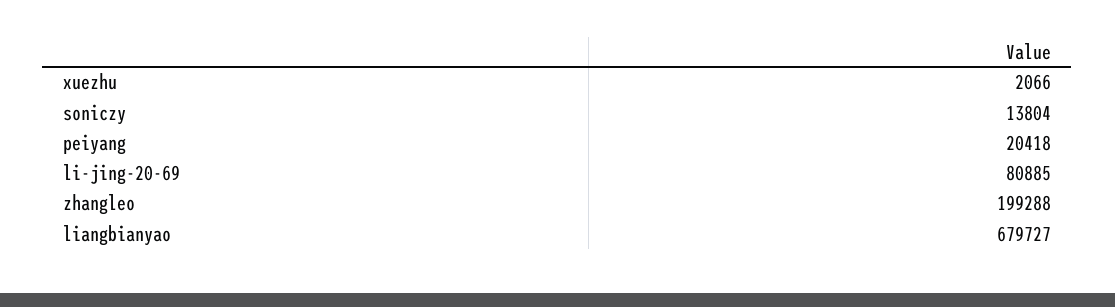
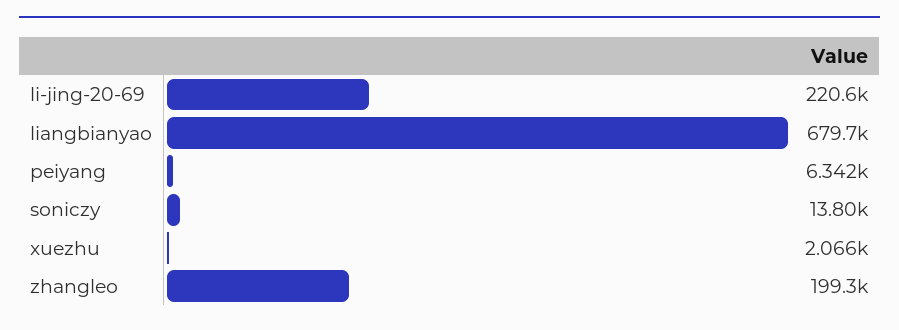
peiyang: 20418 -> 6342
li-jing-20-69: 80885 -> 220600

